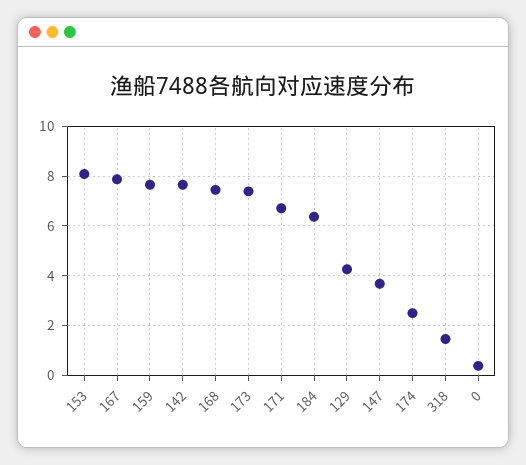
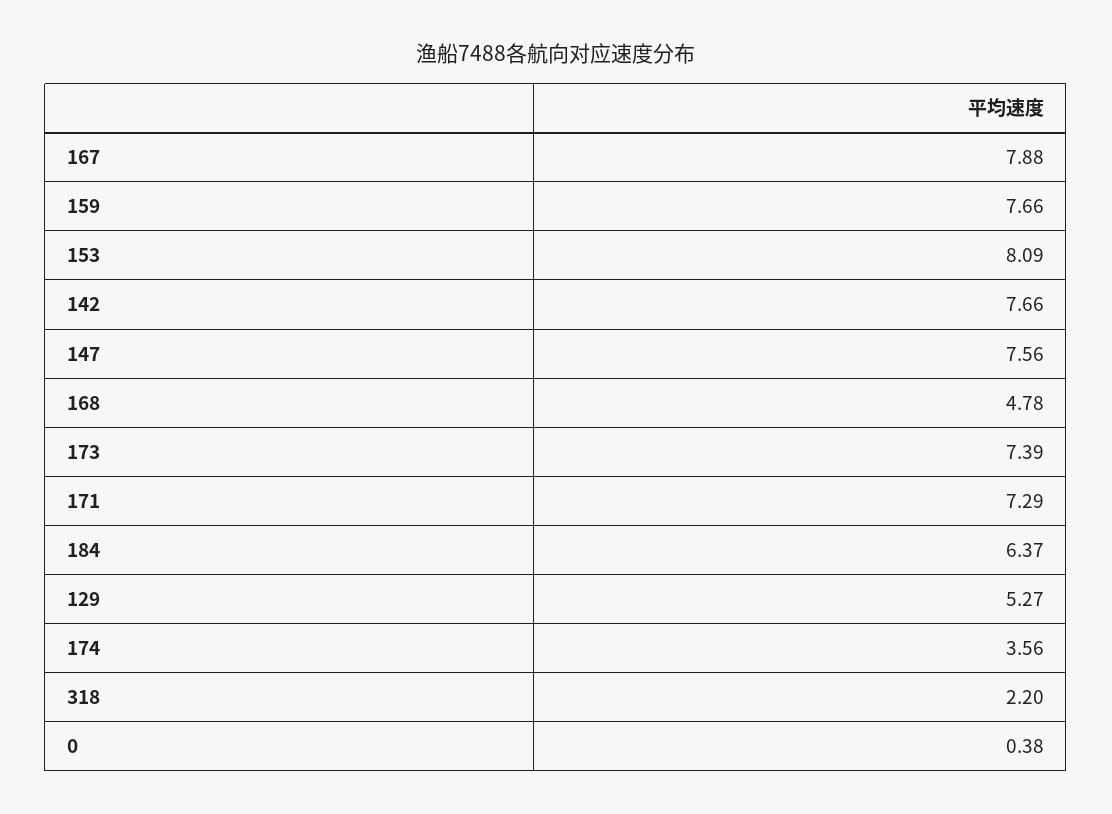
168: 7.5 -> 4.78
171: 6.75 -> 7.29
129: 4.25 -> 5.27
147: 3.75 -> 7.56
174: 2.5 -> 3.56
318: 1.5 -> 2.2

